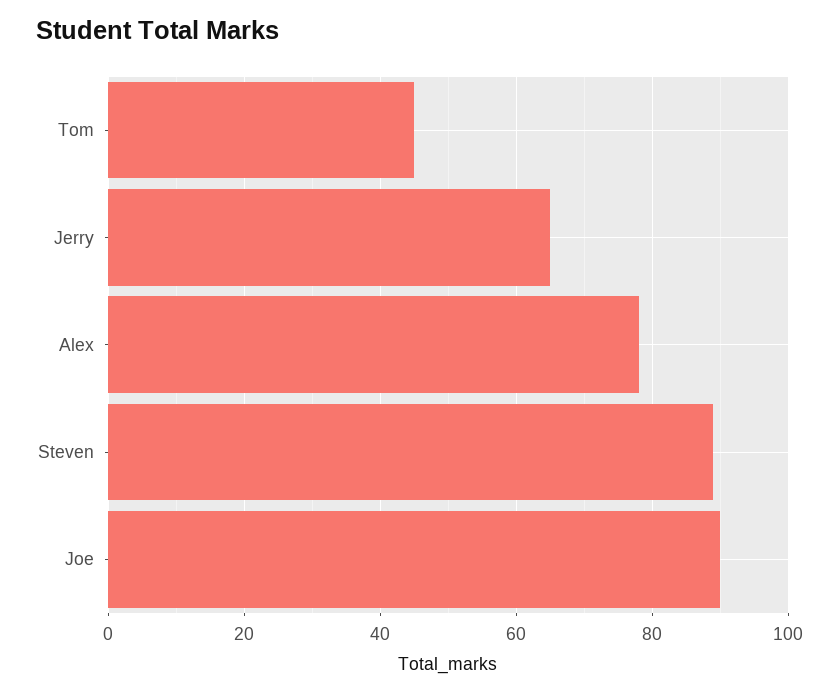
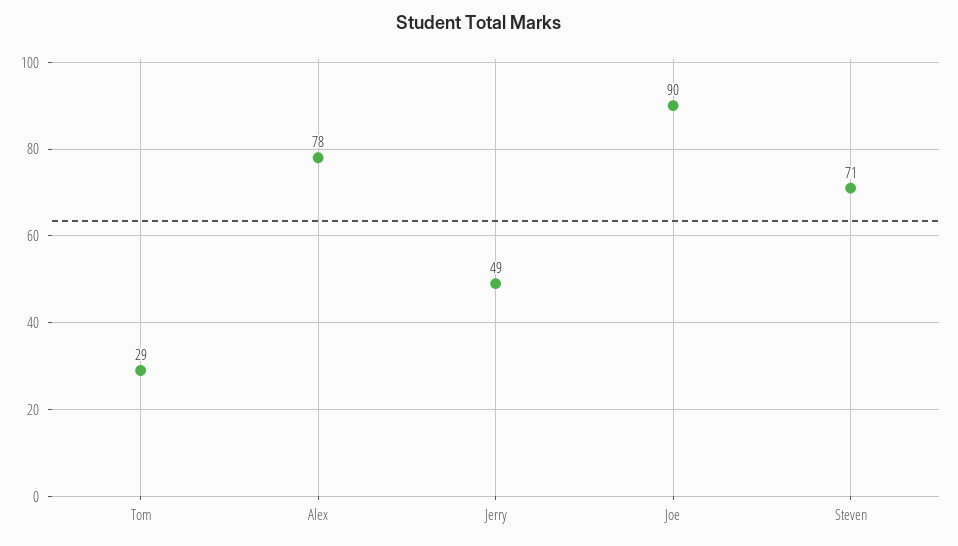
Tom: 45 -> 29
Jerry: 65 -> 49
Steven: 90 -> 71

